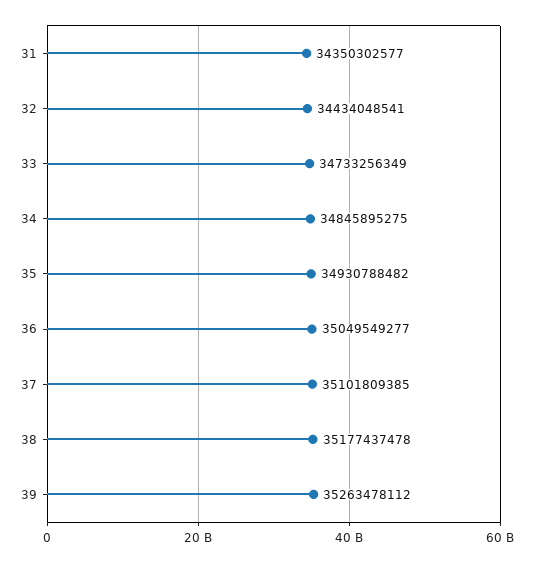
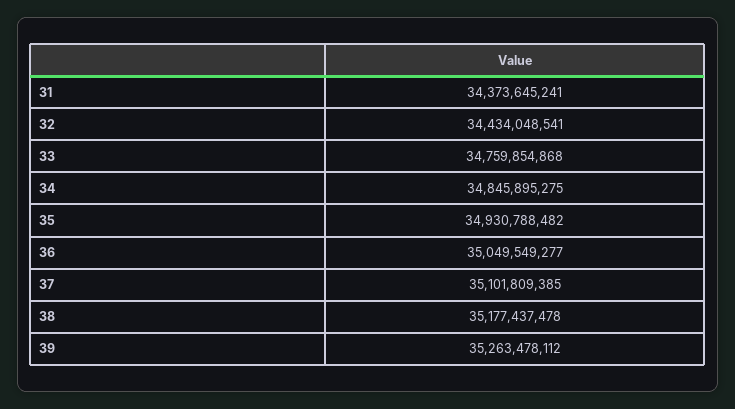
31: 34350302577 -> 34373645241
33: 34733256349 -> 34759854868

